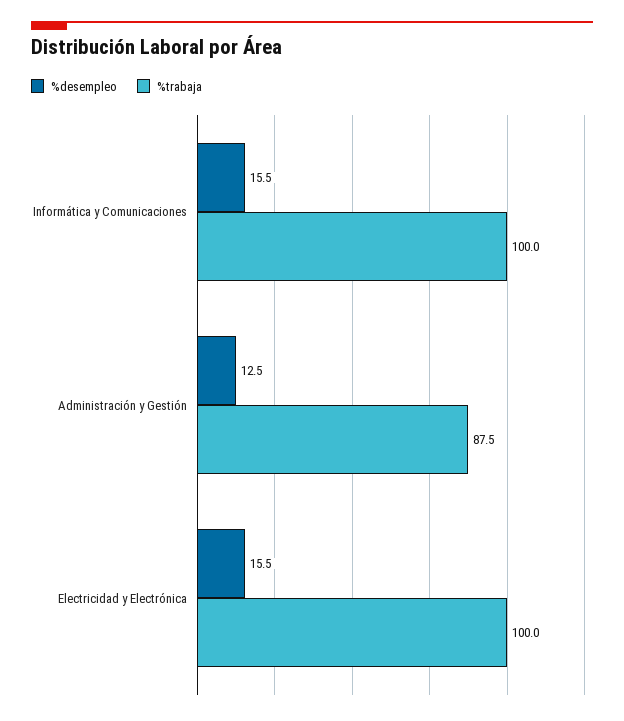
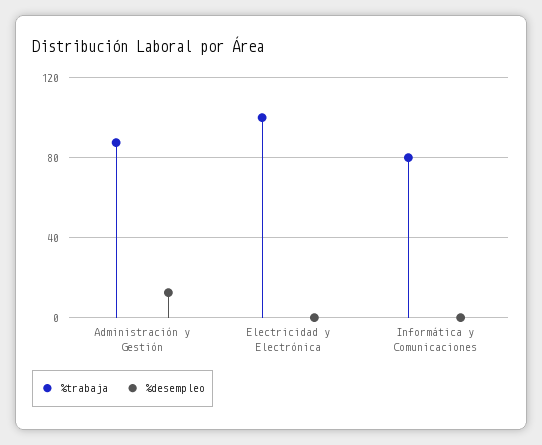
%desempleo, Informática y Comunicaciones: 15.5 -> 0
%trabaja, Informática y Comunicaciones: 100 -> 80
%desempleo, Electricidad y Electrónica: 15.5 -> 0

